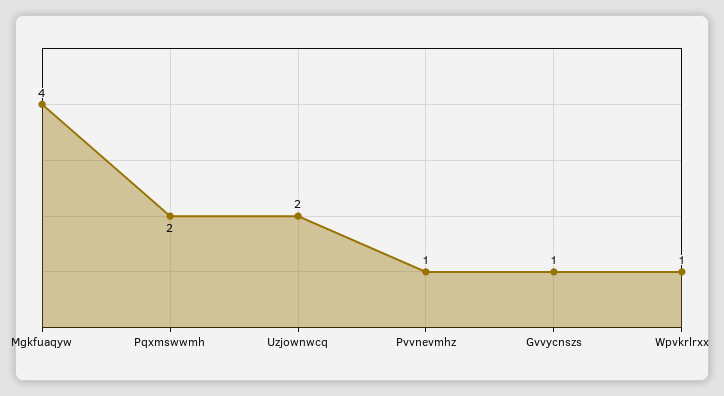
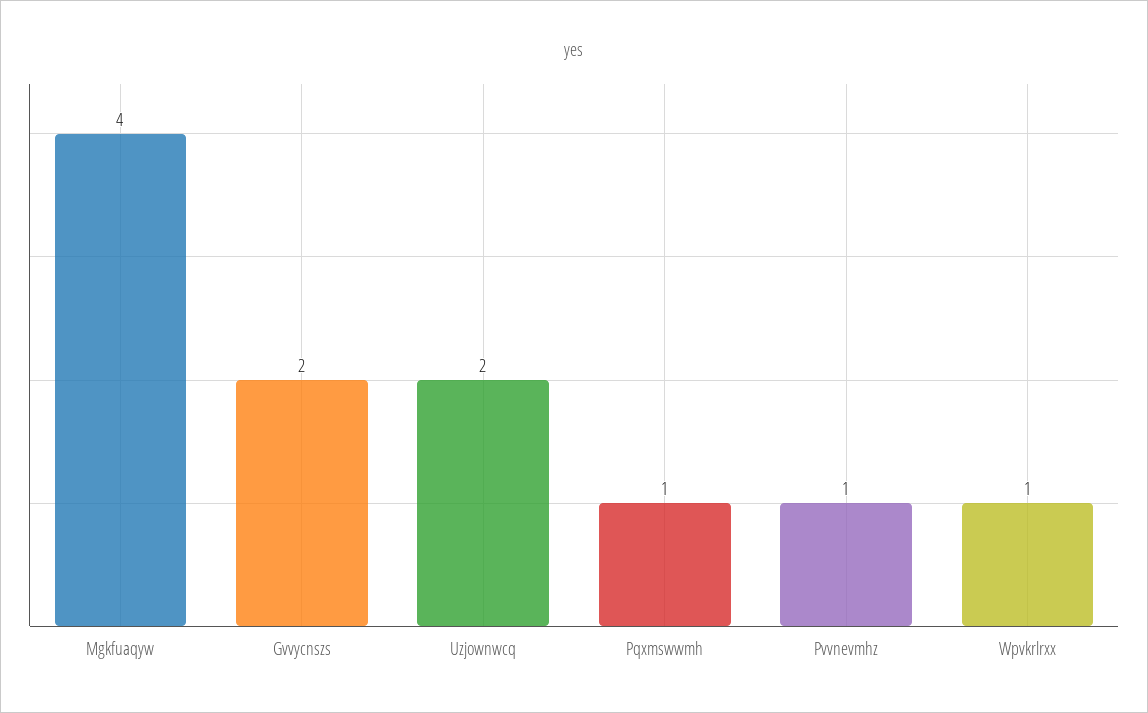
Pqxmswwmh: 2 -> 1
Gvvycnszs: 1 -> 2

